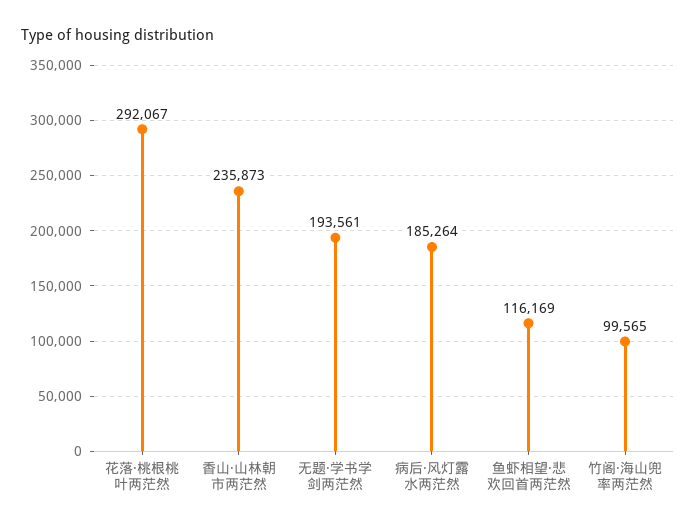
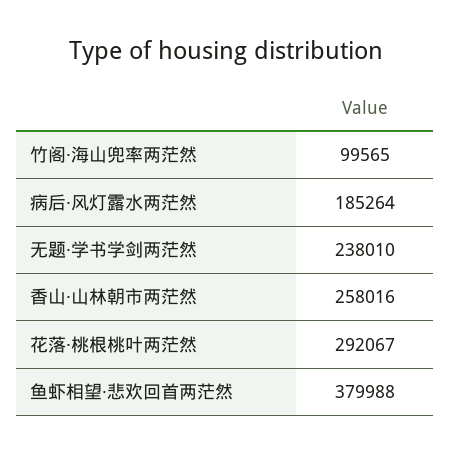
香山·山林朝市两茫然: 235873 -> 258016
无题·学书学剑两茫然: 193561 -> 238010
鱼虾相望·悲欢回首两茫然: 116169 -> 379988

